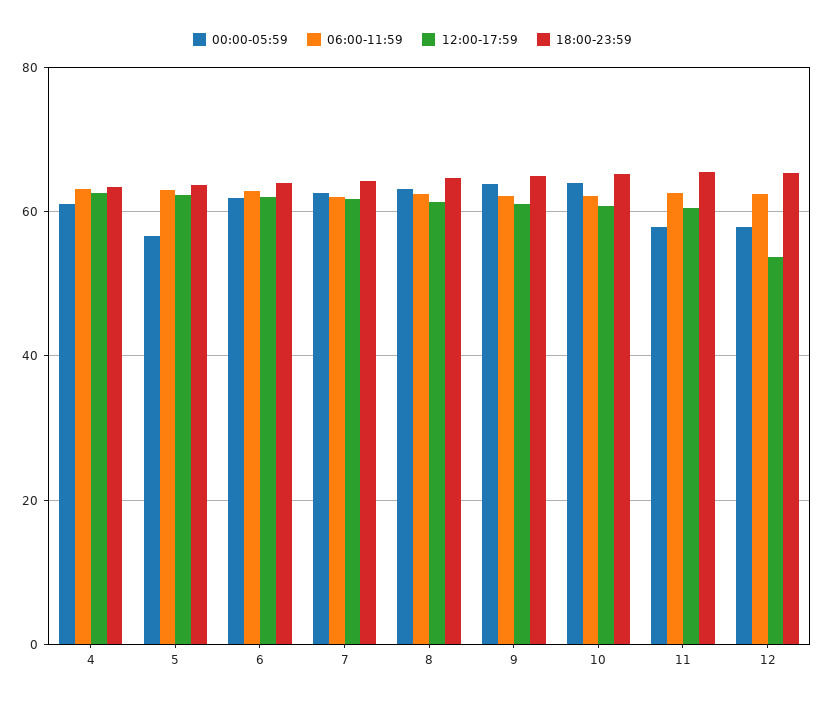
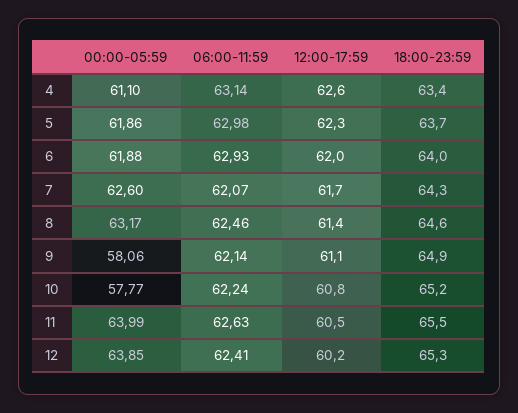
00:00-05:59, 5: 56 -> 61.86
00:00-05:59, 9: 64 -> 58.06
00:00-05:59, 10: 64 -> 57.77
00:00-05:59, 11: 58 -> 63.99
00:00-05:59, 12: 58 -> 63.85
12:00-17:59, 12: 54 -> 60.2

